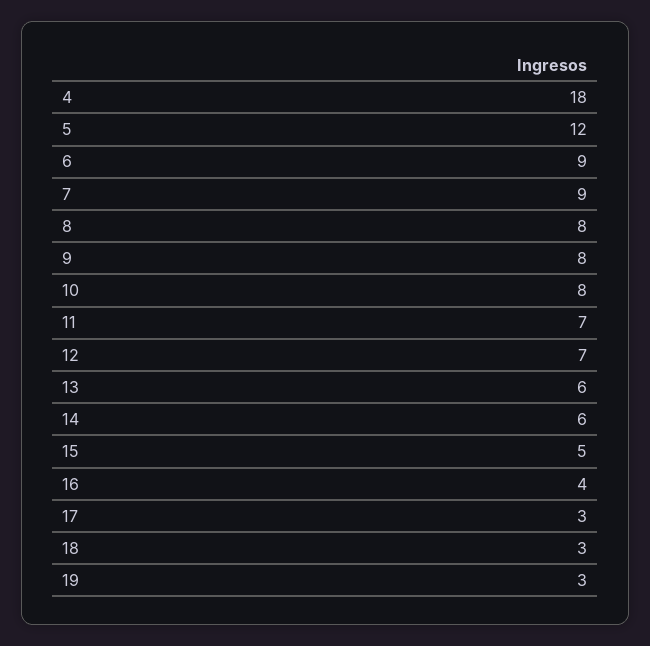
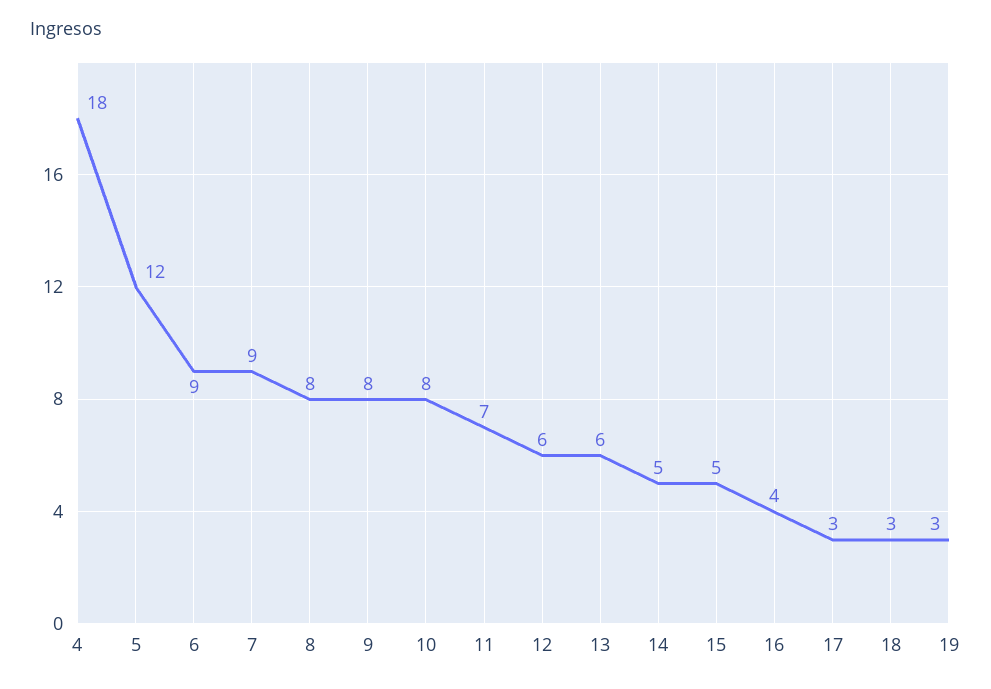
12: 7 -> 6
14: 6 -> 5

